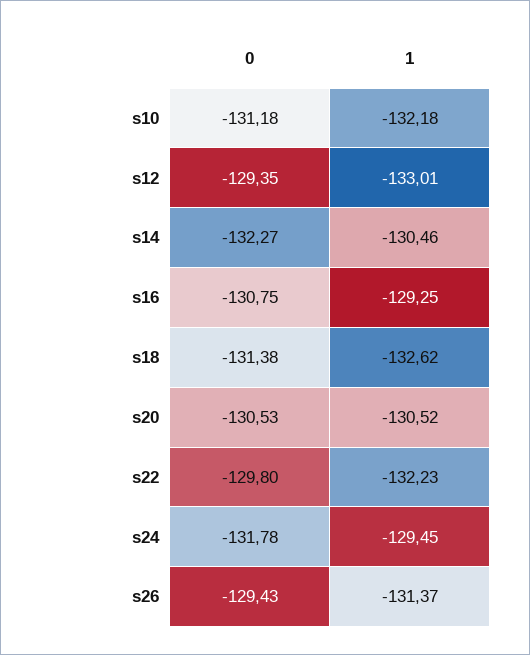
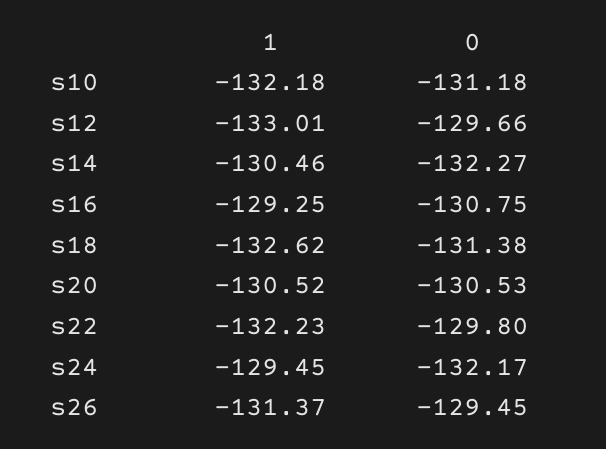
0, s12: -129.35 -> -129.66
0, s24: -131.78 -> -132.17
0, s26: -129.43 -> -129.45

